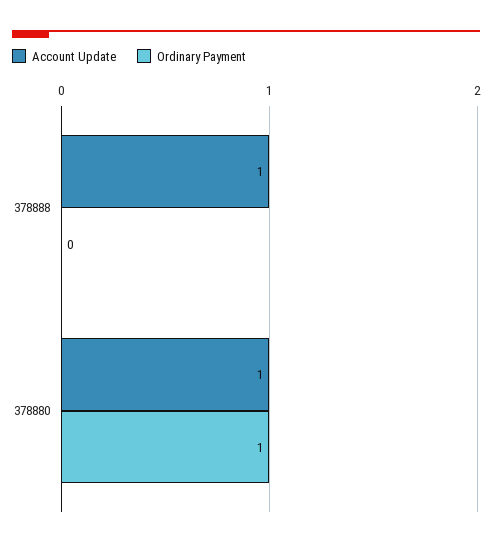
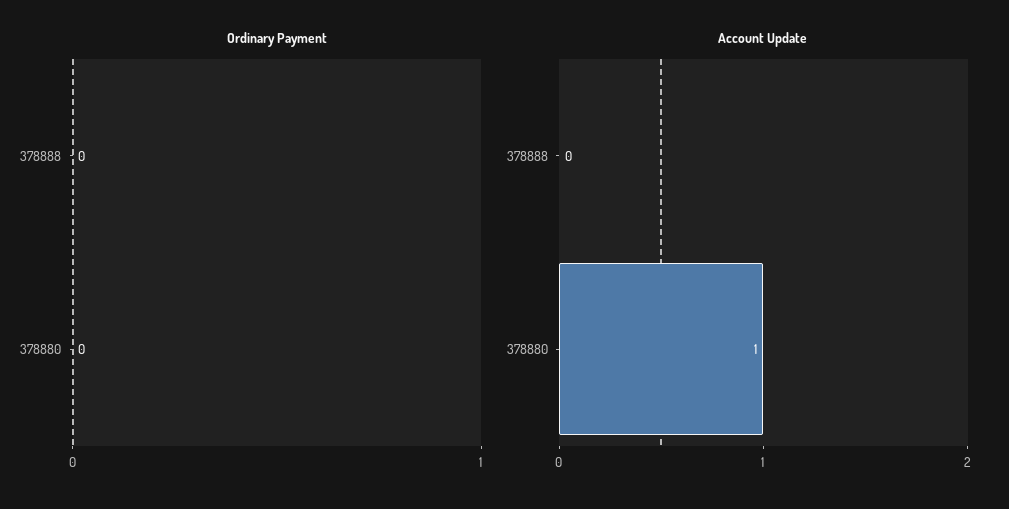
Account Update, 378888: 1 -> 0
Ordinary Payment, 378880: 1 -> 0

